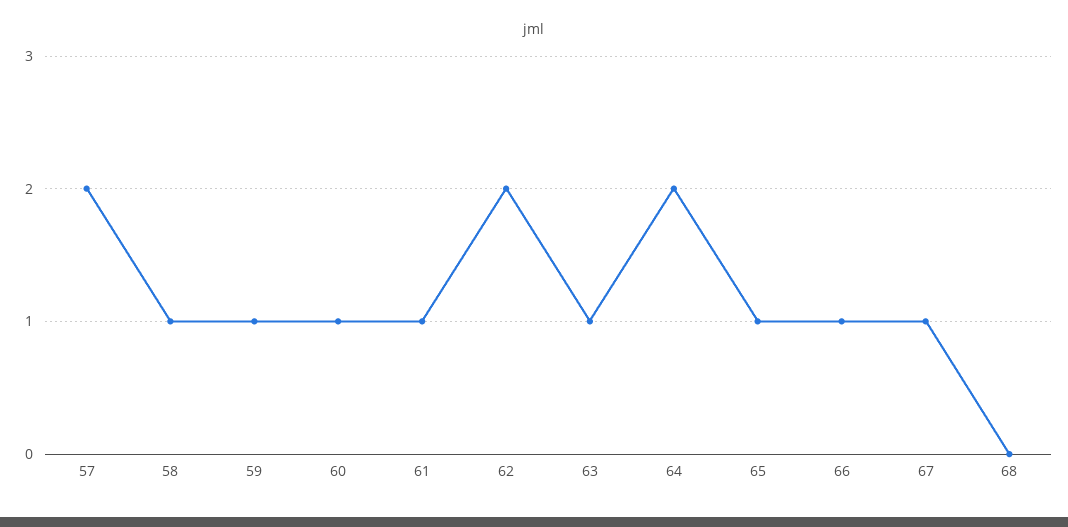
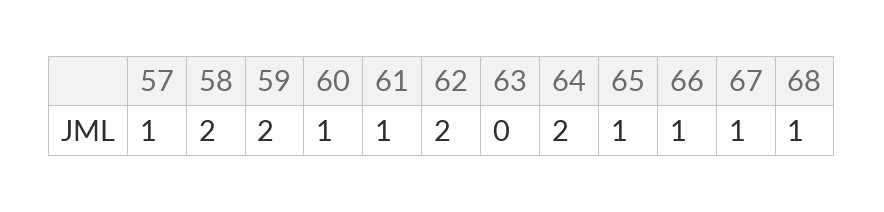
57: 2 -> 1
58: 1 -> 2
59: 1 -> 2
63: 1 -> 0
68: 0 -> 1

